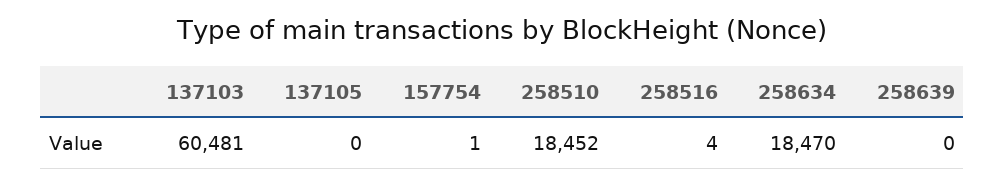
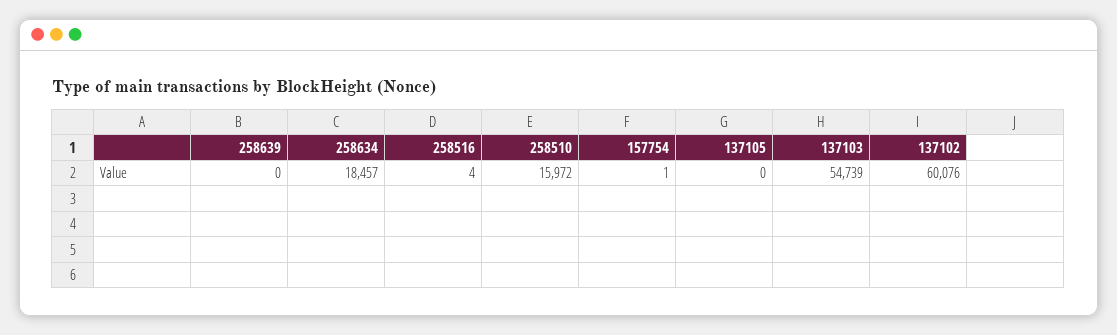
137103: 60481 -> 54739
258510: 18452 -> 15972
258634: 18470 -> 18457
137102: none -> 60076

